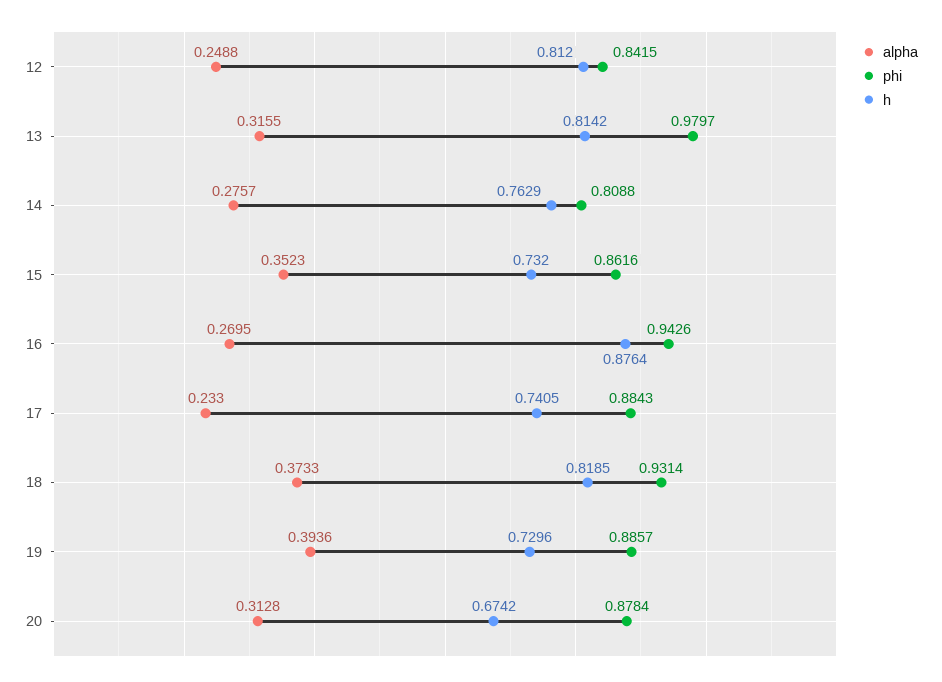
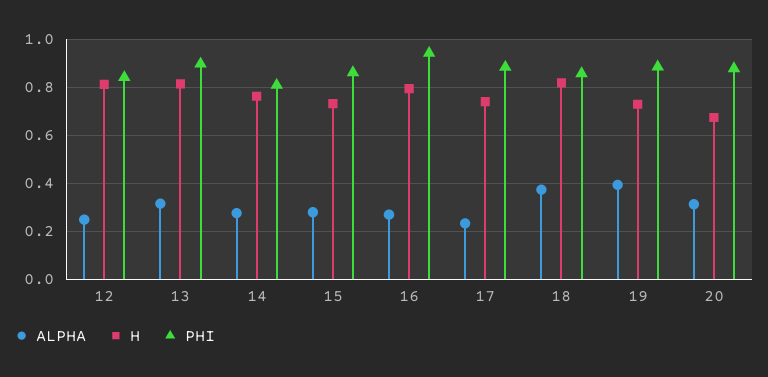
phi, 13: 0.9797 -> 0.9
alpha, 15: 0.3523 -> 0.275
h, 16: 0.8764 -> 0.8
phi, 18: 0.9314 -> 0.85

